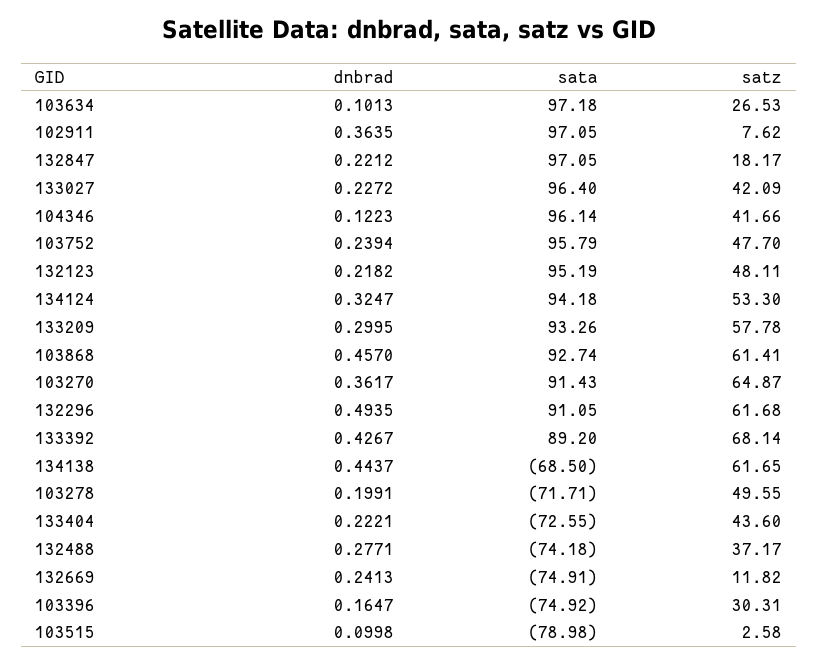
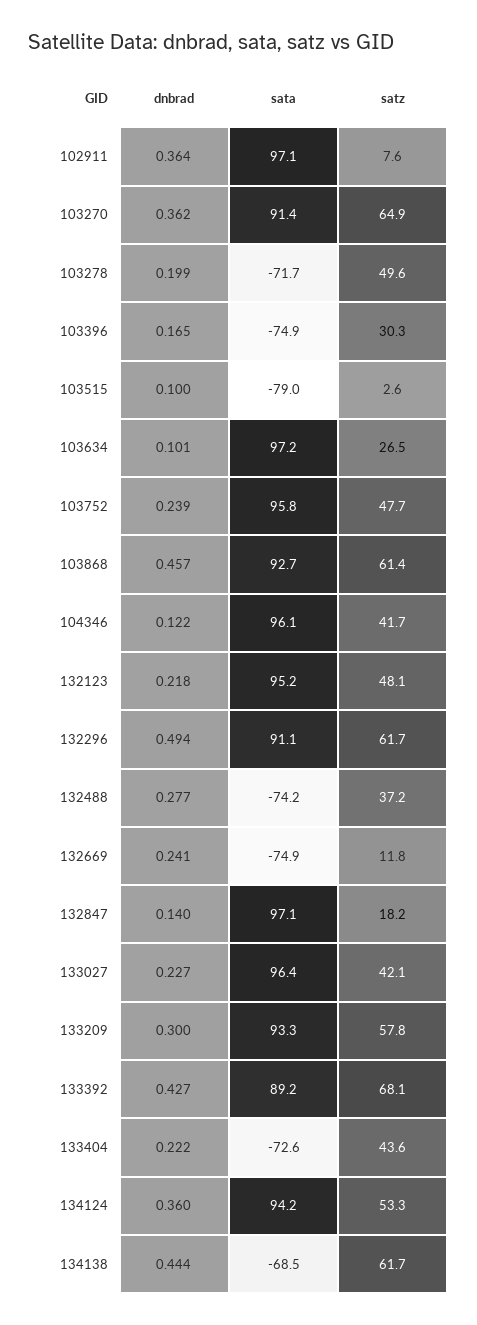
dnbrad, 132847: 0.2212 -> 0.14
dnbrad, 134124: 0.3247 -> 0.36

